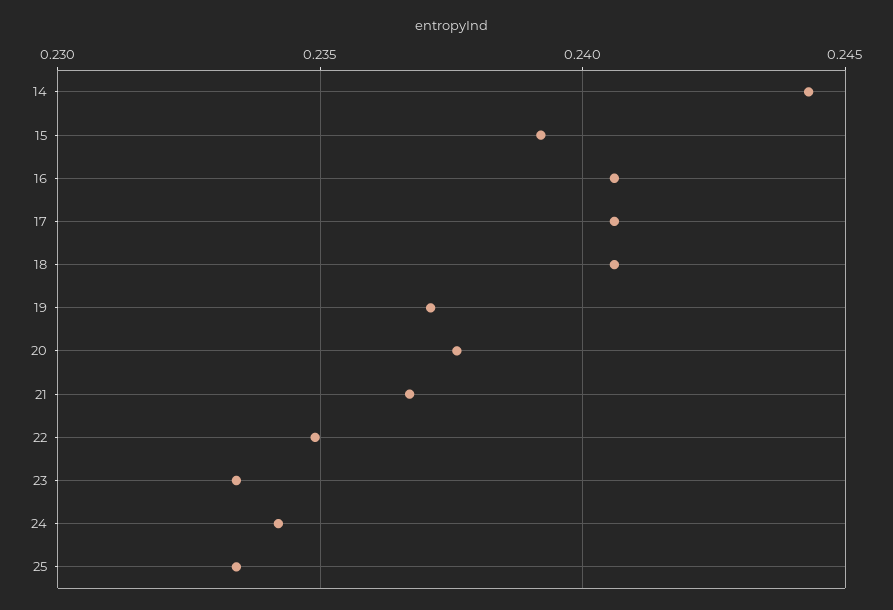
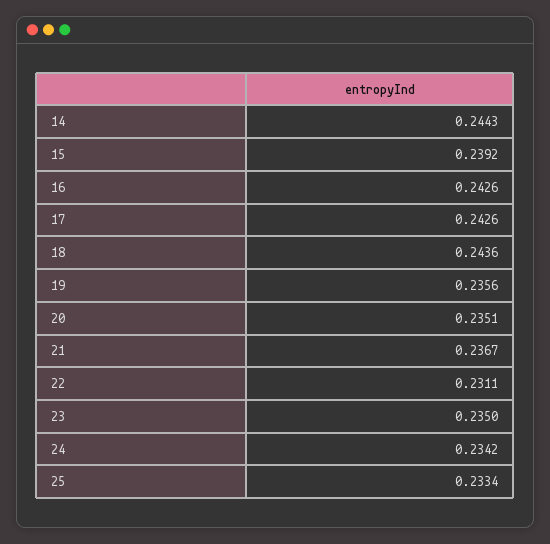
16: 0.2405 -> 0.2426
17: 0.2405 -> 0.2426
18: 0.2405 -> 0.2436
19: 0.237 -> 0.2356
20: 0.2375 -> 0.2351
22: 0.235 -> 0.2311
23: 0.2335 -> 0.235

